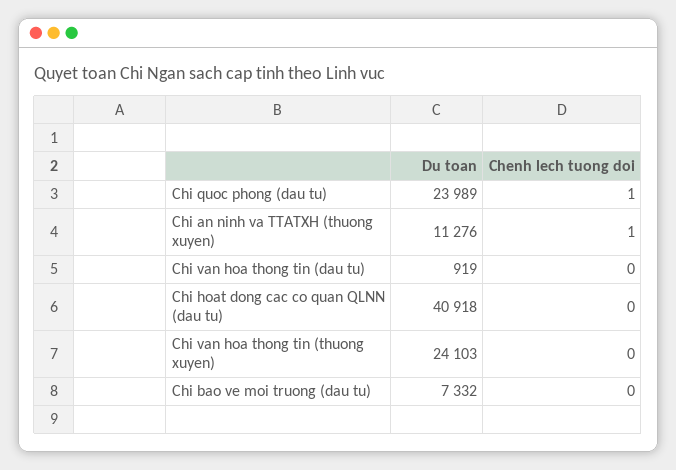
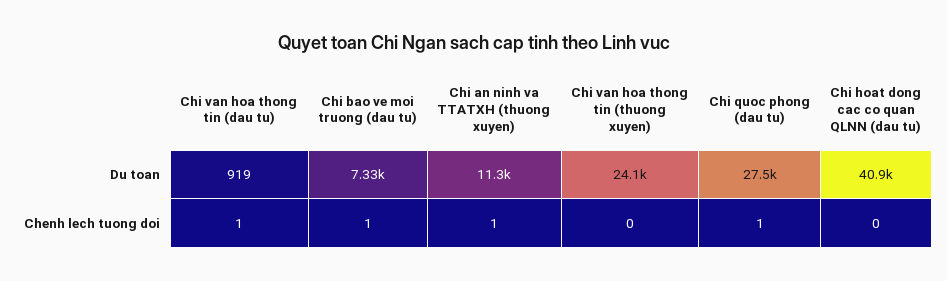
Du toan, Chi quoc phong (dau tu): 23989 -> 27500
Chenh lech tuong doi, Chi van hoa thong tin (dau tu): 0 -> 1
Chenh lech tuong doi, Chi bao ve moi truong (dau tu): 0 -> 1

